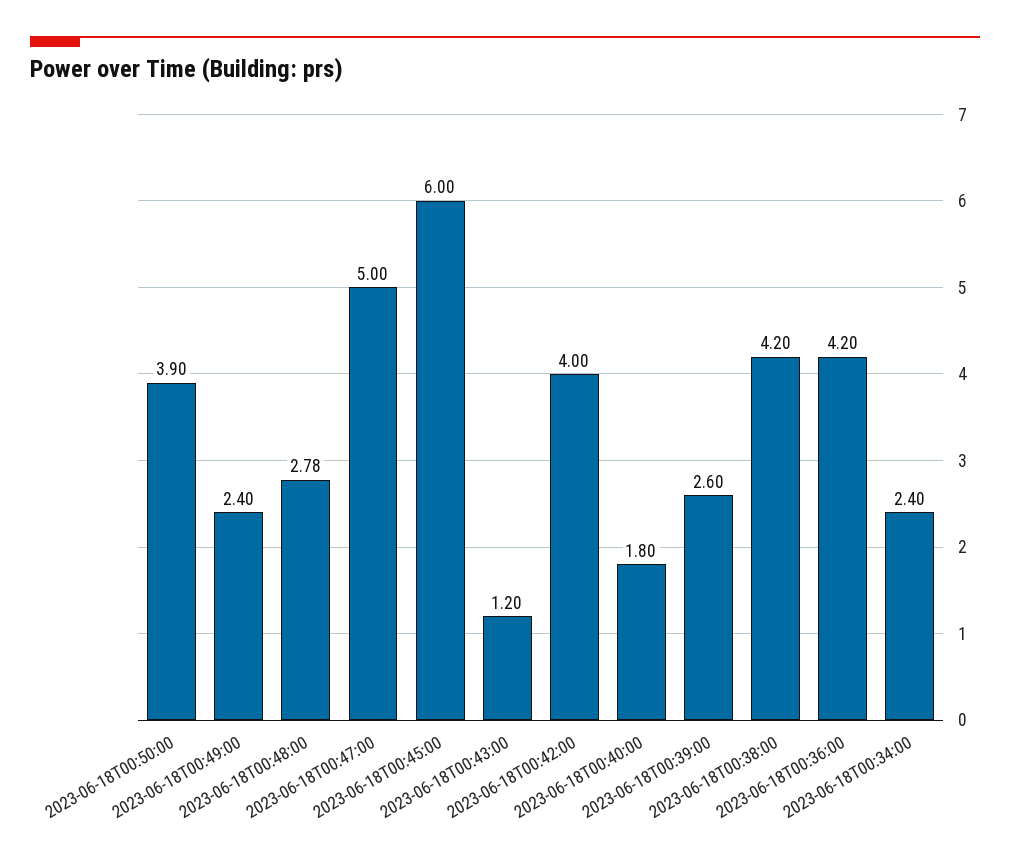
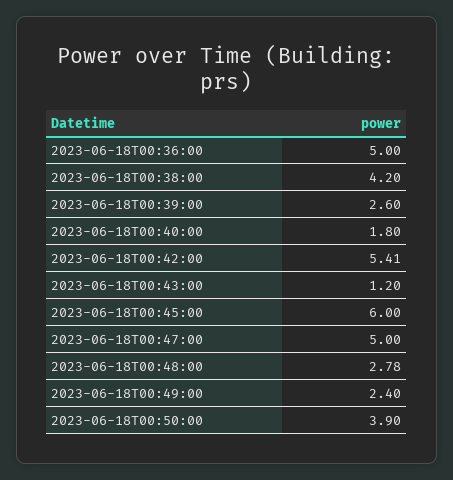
2023-06-18T00:42:00: 4 -> 5.41
2023-06-18T00:36:00: 4.2 -> 5
2023-06-18T00:34:00: 2.4 -> none

